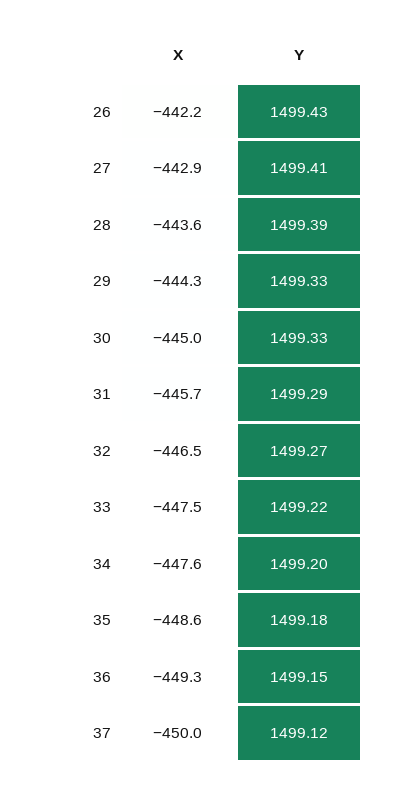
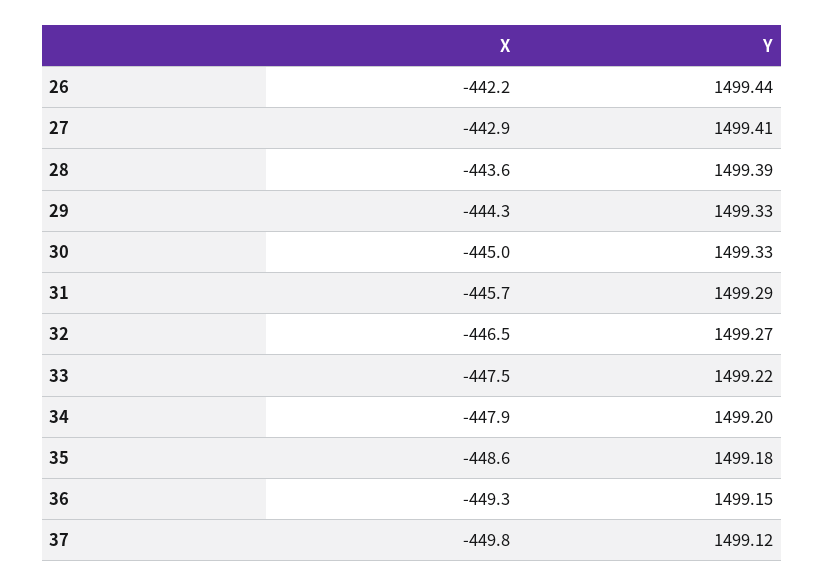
Y, 26: 1499.43 -> 1499.44
X, 34: -447.6 -> -447.9
X, 37: -450 -> -449.8

